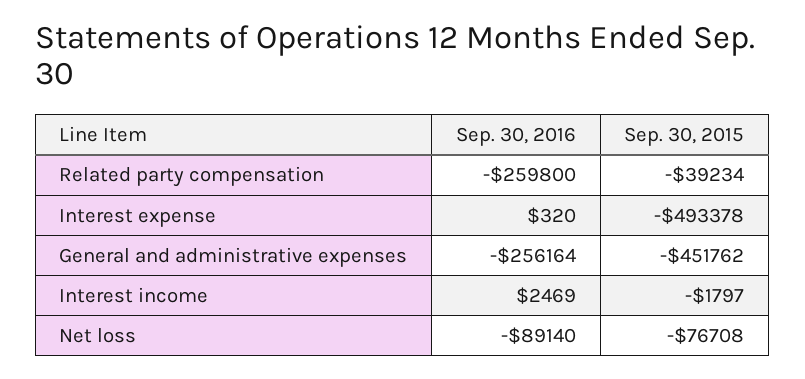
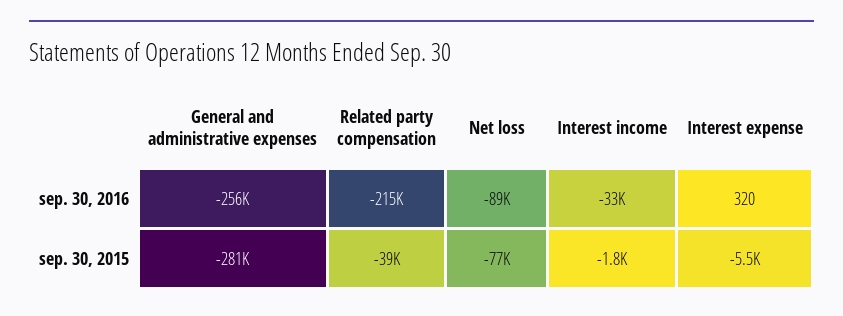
Sep. 30, 2016, Related party compensation: -259800 -> -215000
Sep. 30, 2015, Interest expense: -493378 -> -5500
Sep. 30, 2015, General and administrative expenses: -451762 -> -281000
Sep. 30, 2016, Interest income: 2469 -> -33000

